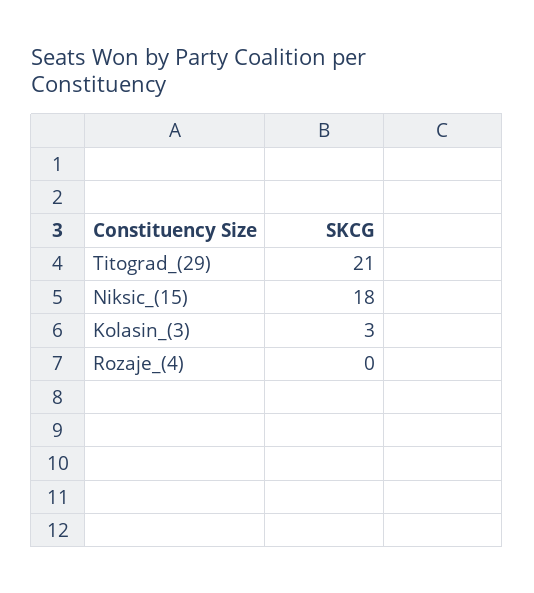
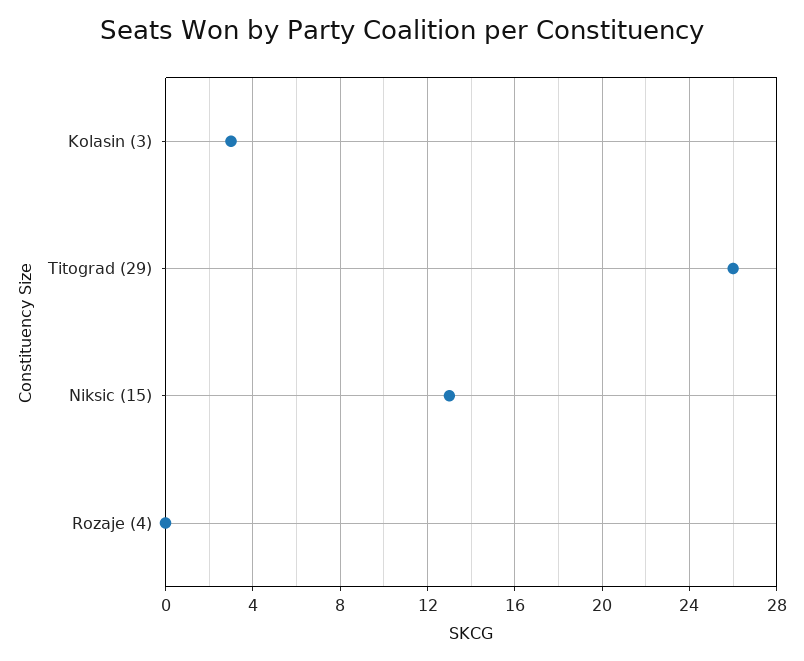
Titograd_(29): 21 -> 26
Niksic_(15): 18 -> 13

